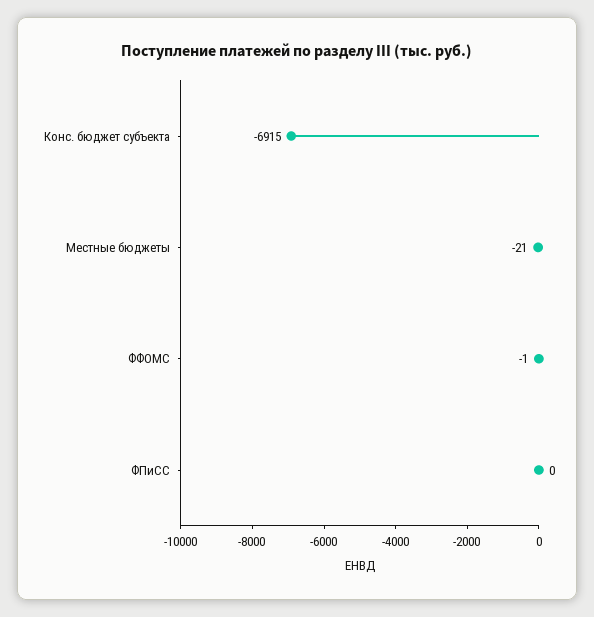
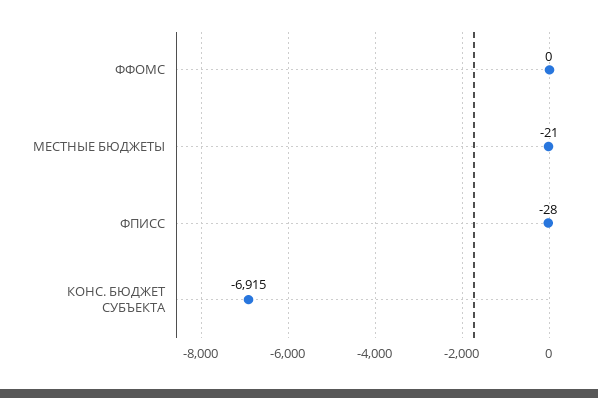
ФФОМС: -1 -> 0
ФПиСС: 0 -> -28

